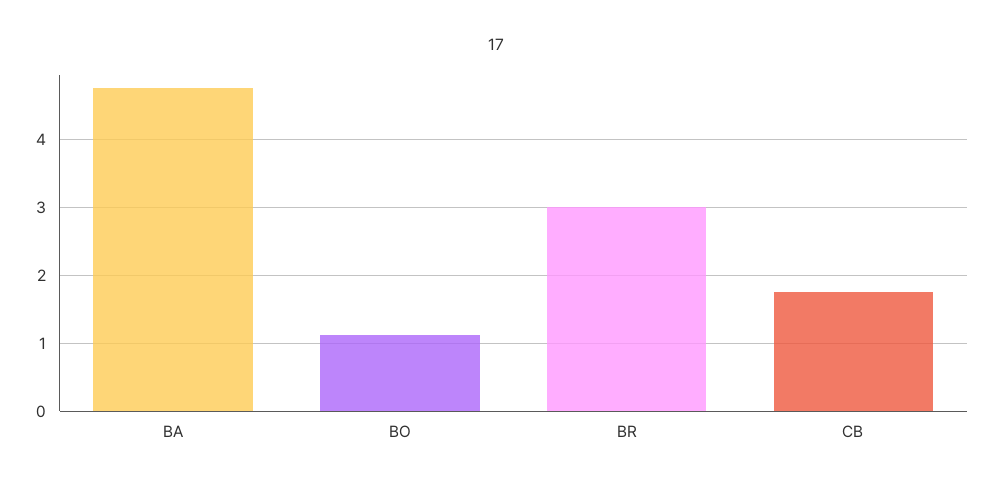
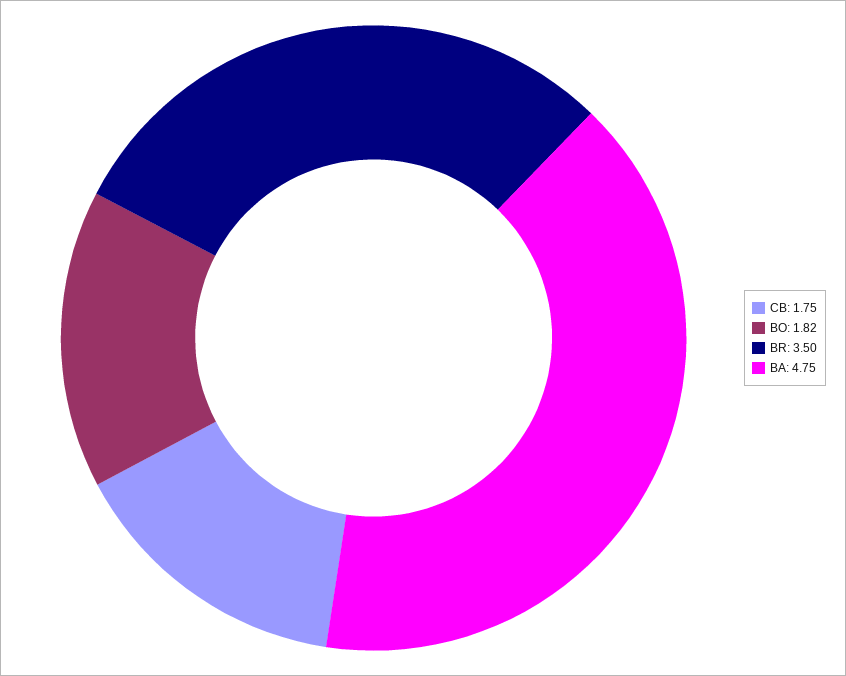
BO: 1.1 -> 1.82
BR: 3 -> 3.5

